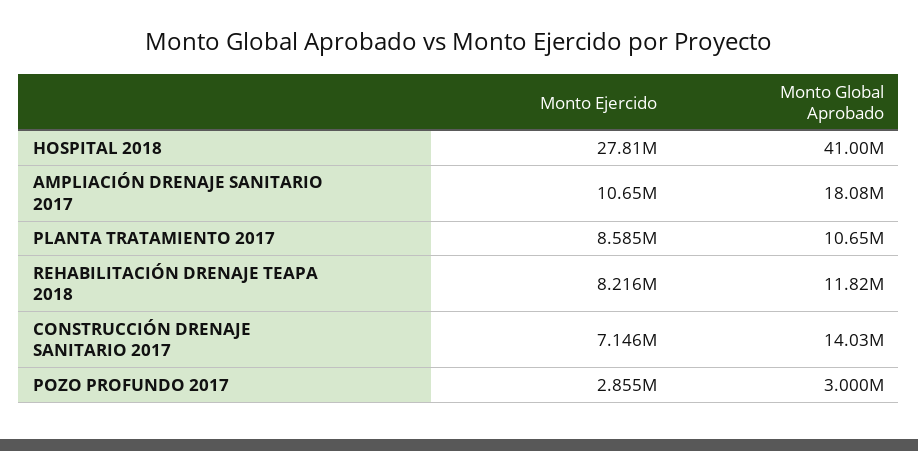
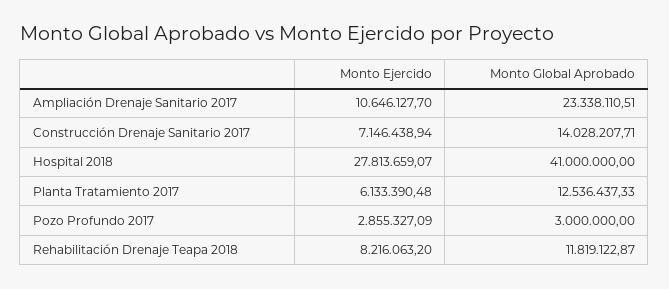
Monto Global Aprobado, AMPLIACIÓN DRENAJE SANITARIO 2017: 18080000 -> 23338110.51
Monto Ejercido, PLANTA TRATAMIENTO 2017: 8585000 -> 6133390.48
Monto Global Aprobado, PLANTA TRATAMIENTO 2017: 10650000 -> 12536437.33

